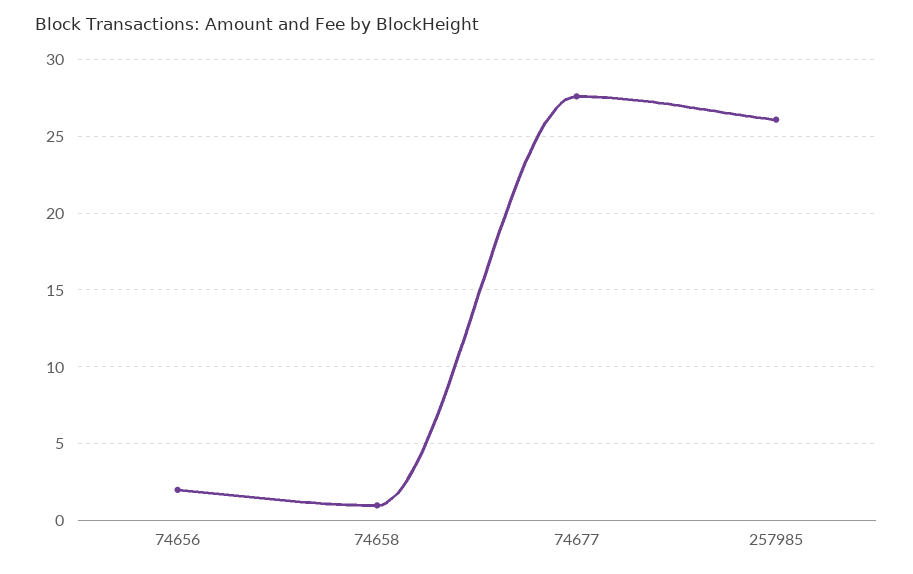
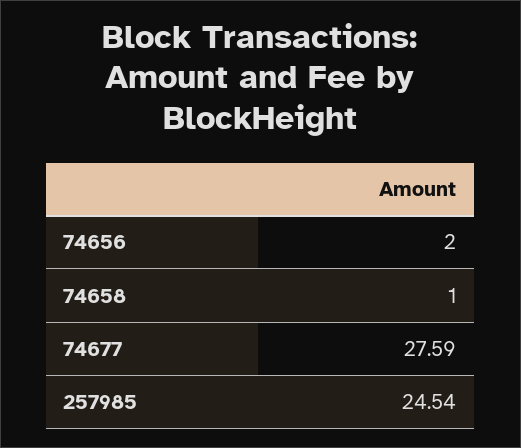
257985: 26 -> 24.54

